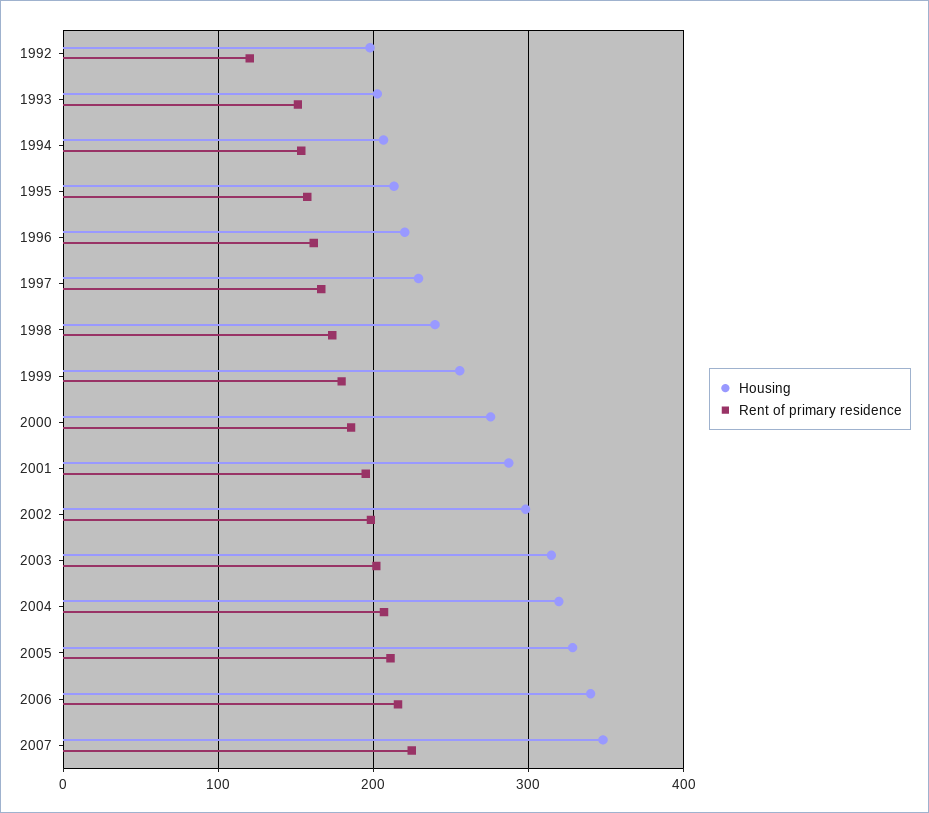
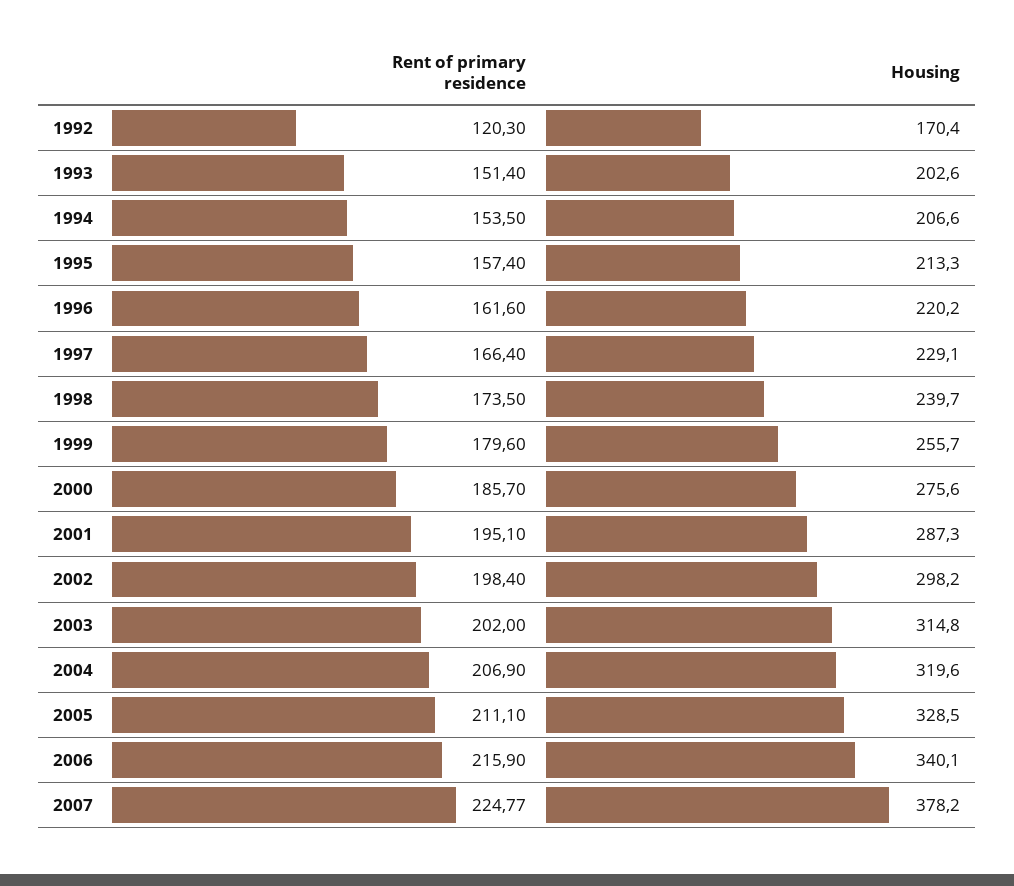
Housing, 1992: 200 -> 170.4
Housing, 2007: 350 -> 378.2

